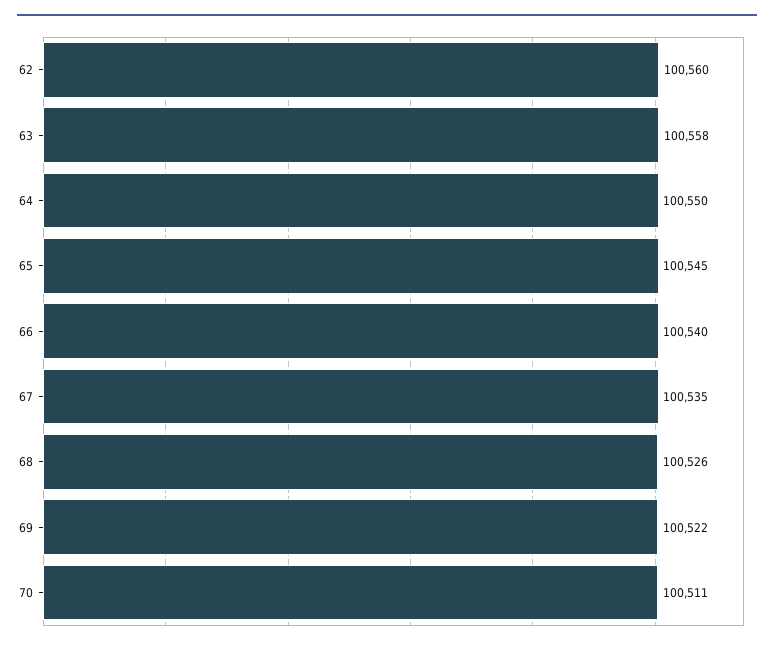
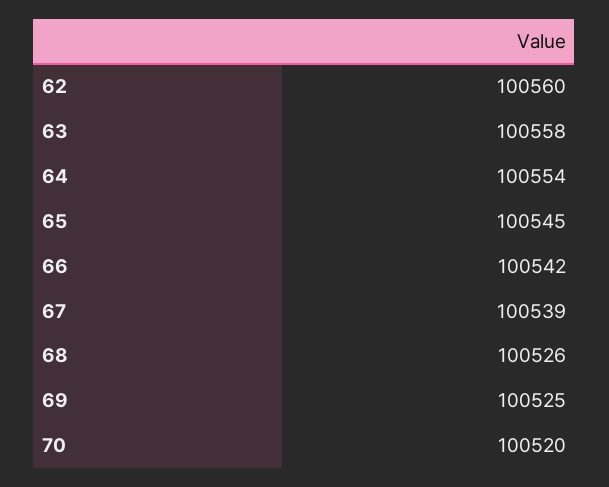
64: 100550 -> 100554
66: 100540 -> 100542
67: 100535 -> 100539
69: 100522 -> 100525
70: 100511 -> 100520

